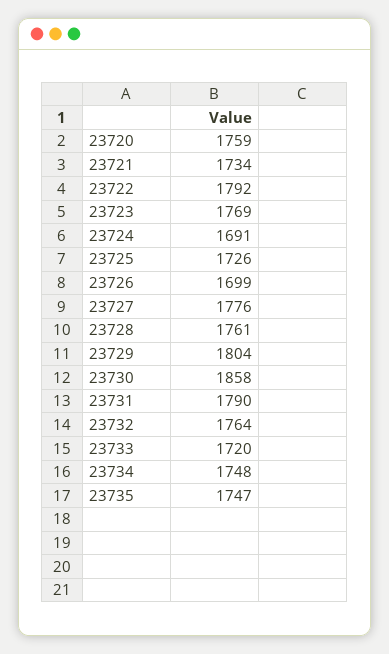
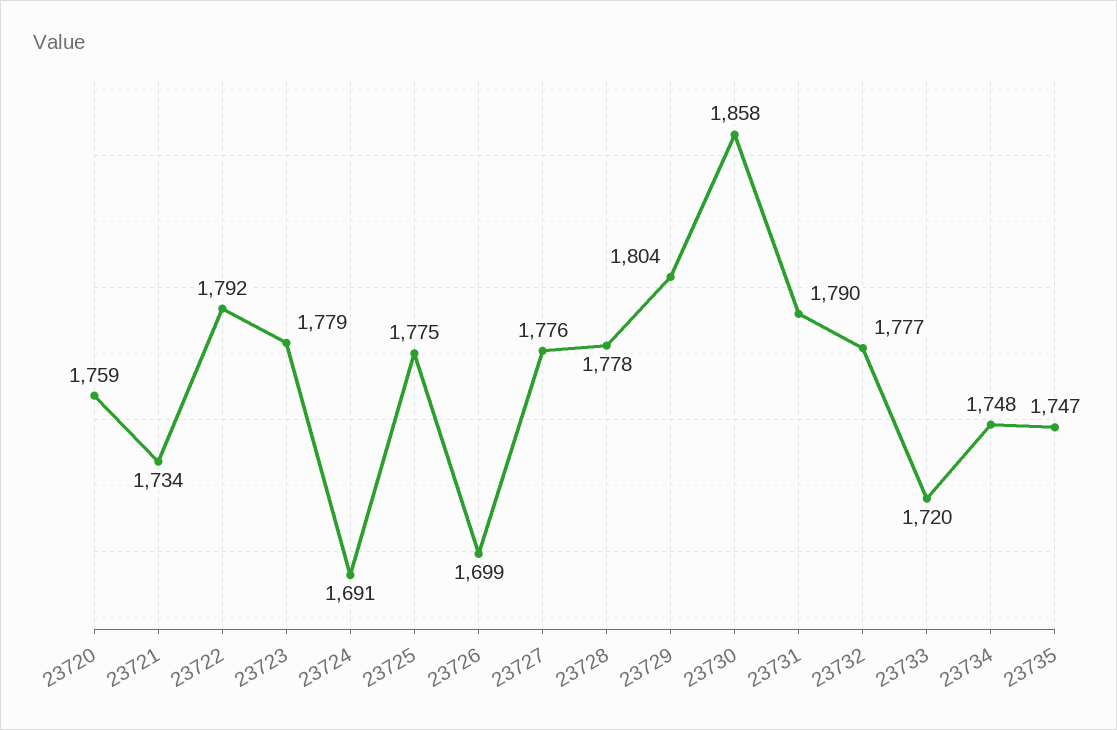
23723: 1769 -> 1779
23725: 1726 -> 1775
23728: 1761 -> 1778
23732: 1764 -> 1777

